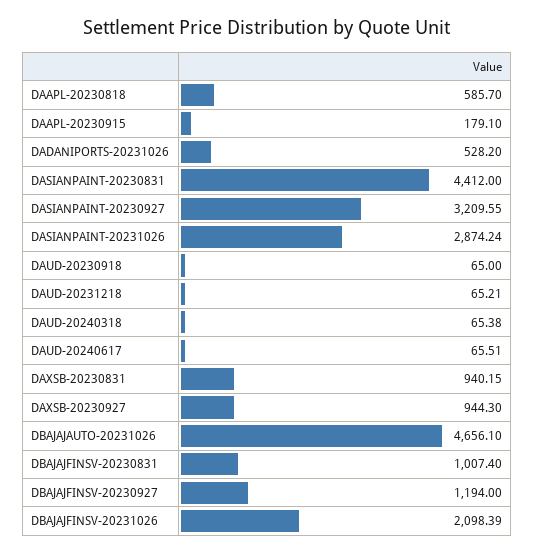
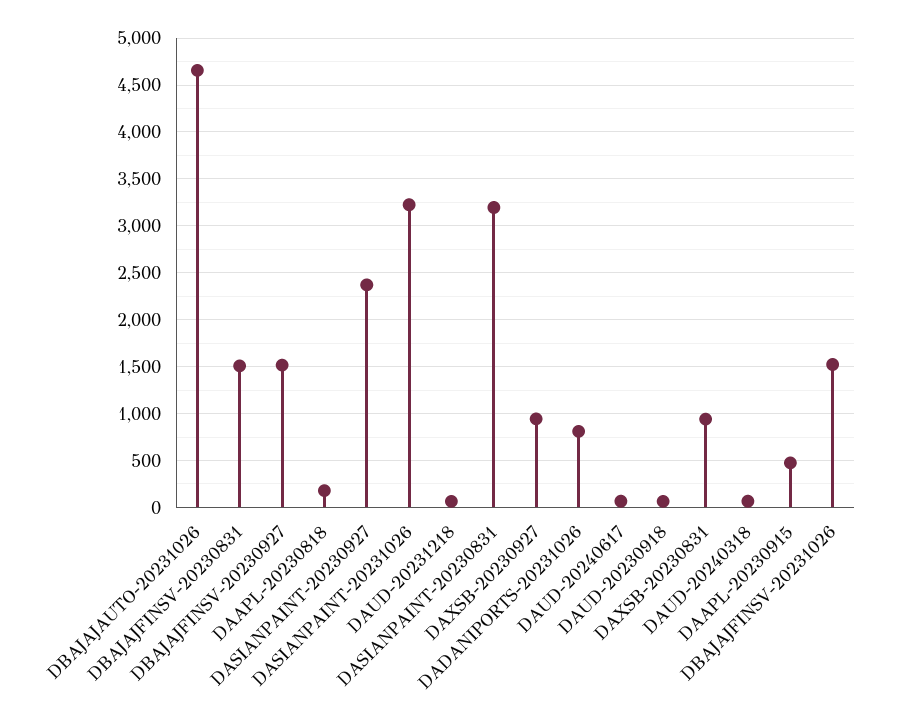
DAAPL-20230818: 585.7 -> 200
DAAPL-20230915: 179.1 -> 500
DADANIPORTS-20231026: 528.2 -> 800
DASIANPAINT-20230831: 4412 -> 3200
DASIANPAINT-20230927: 3209.55 -> 2400
DASIANPAINT-20231026: 2874.24 -> 3200
DBAJAJFINSV-20230831: 1007.4 -> 1500
DBAJAJFINSV-20230927: 1194 -> 1500
DBAJAJFINSV-20231026: 2098.39 -> 1500

